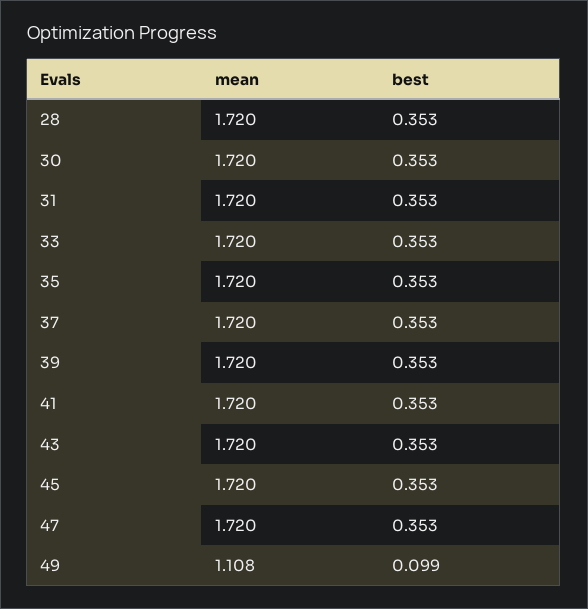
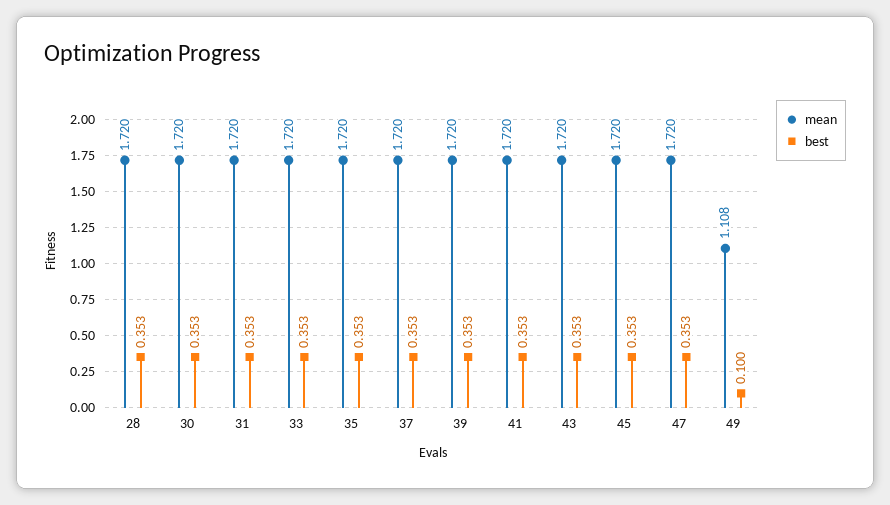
best, 49: 0.099 -> 0.1

